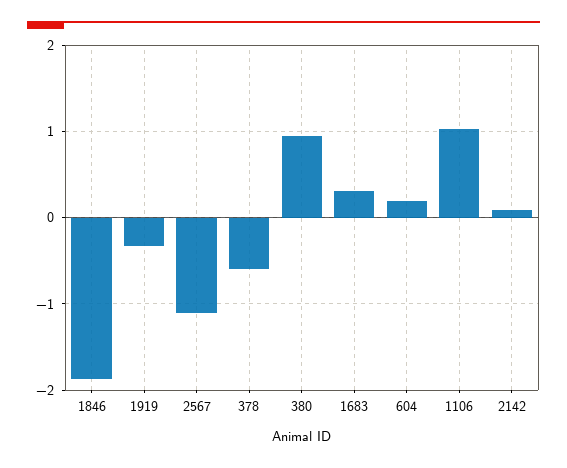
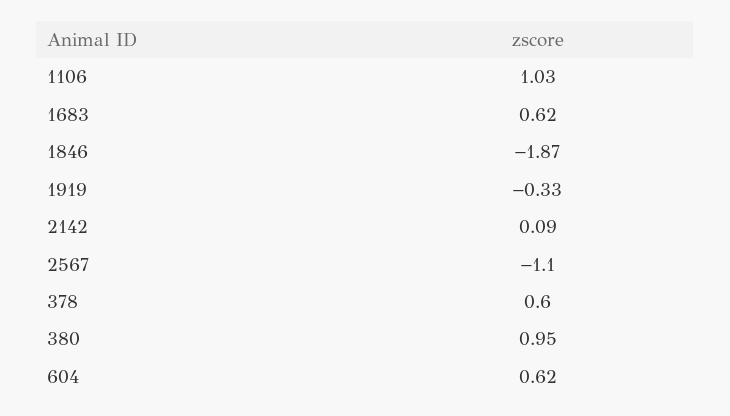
378: -0.6 -> 0.6
1683: 0.3 -> 0.62
604: 0.2 -> 0.62

